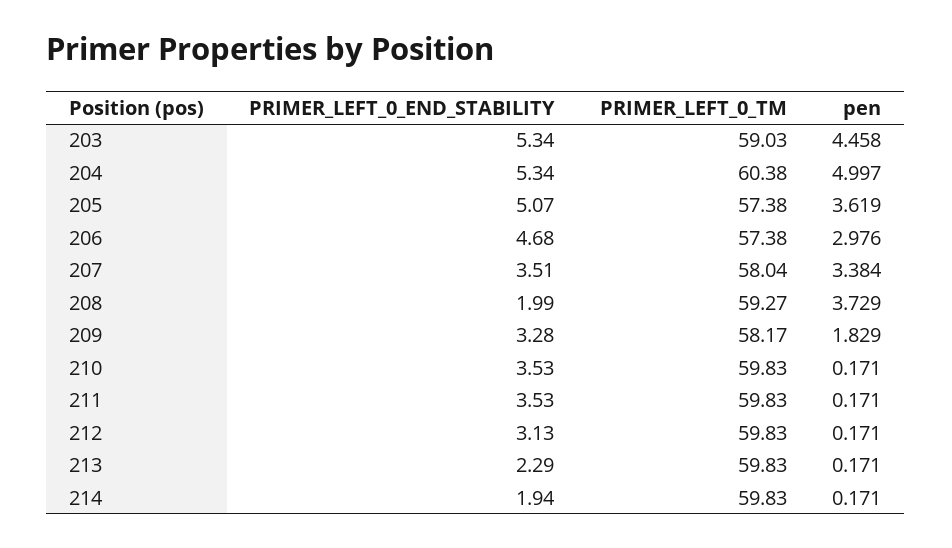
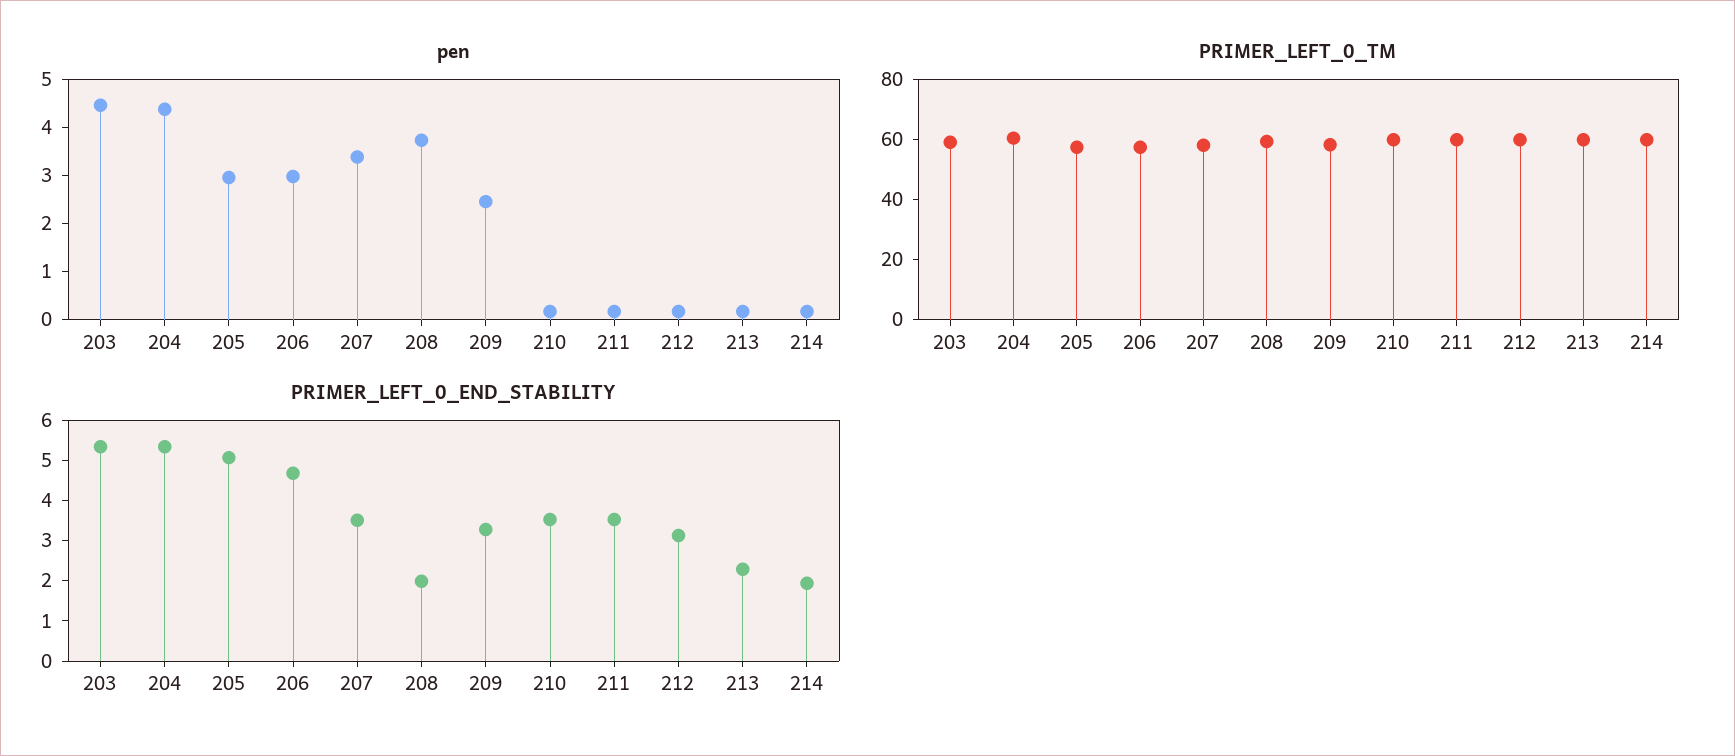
pen, 204: 4.997 -> 4.4
pen, 205: 3.619 -> 3
pen, 209: 1.829 -> 2.4

